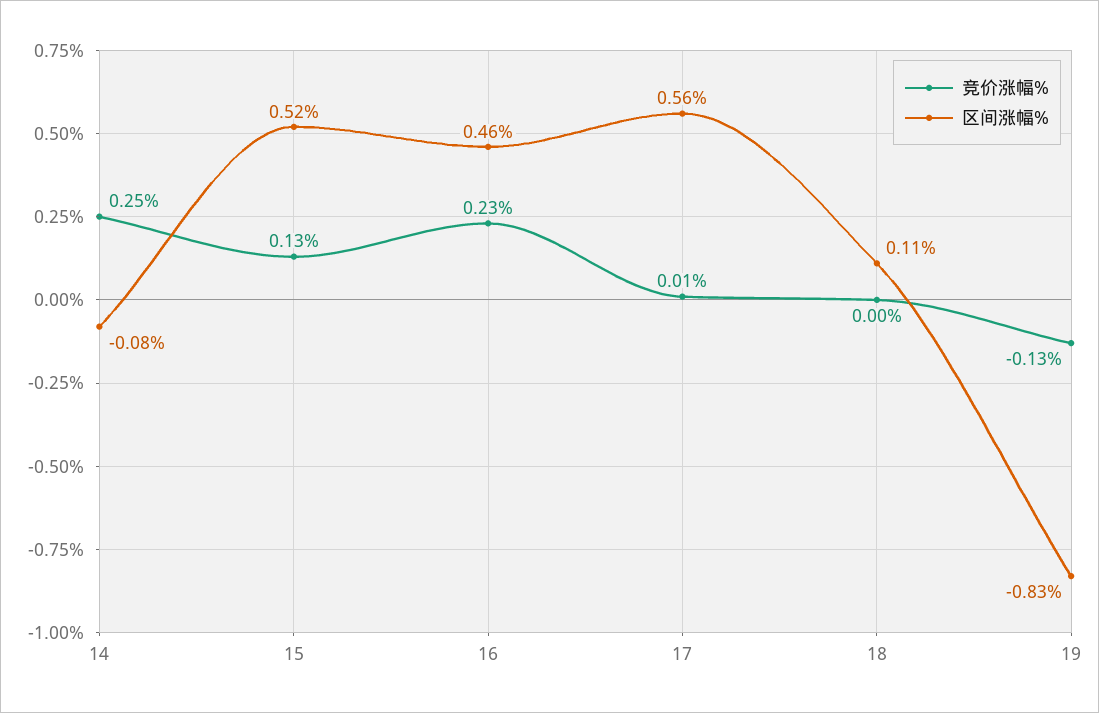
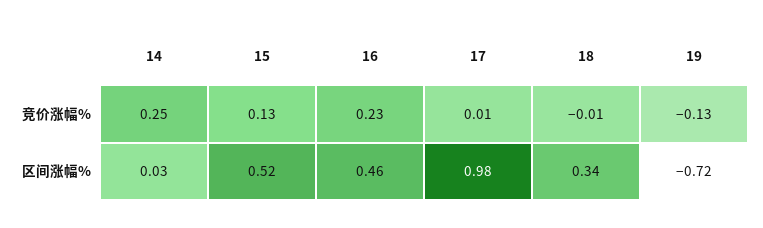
区间涨幅%, 14: -0.08 -> 0.03
区间涨幅%, 17: 0.56 -> 0.98
竞价涨幅%, 18: 0 -> -0.01
区间涨幅%, 18: 0.11 -> 0.34
区间涨幅%, 19: -0.83 -> -0.72

